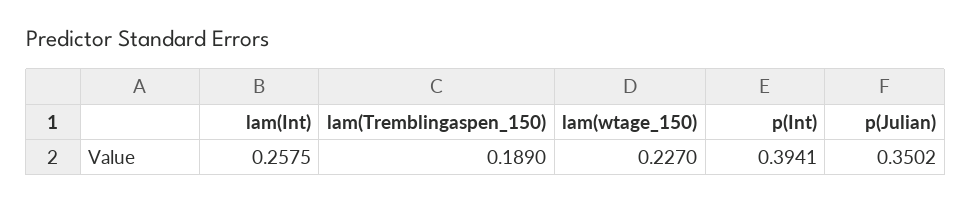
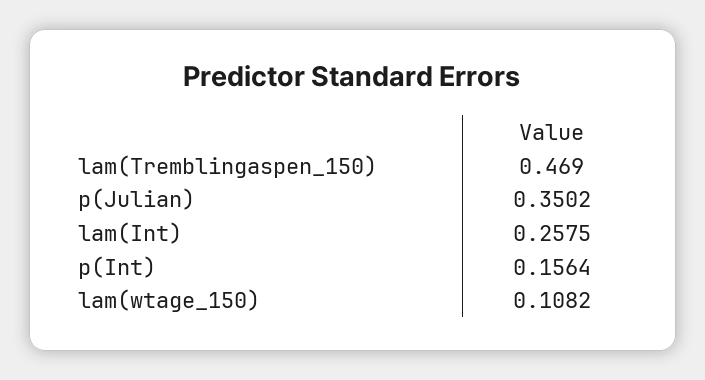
lam(Tremblingaspen_150): 0.189 -> 0.469
lam(wtage_150): 0.227 -> 0.1082
p(Int): 0.3941 -> 0.1564

